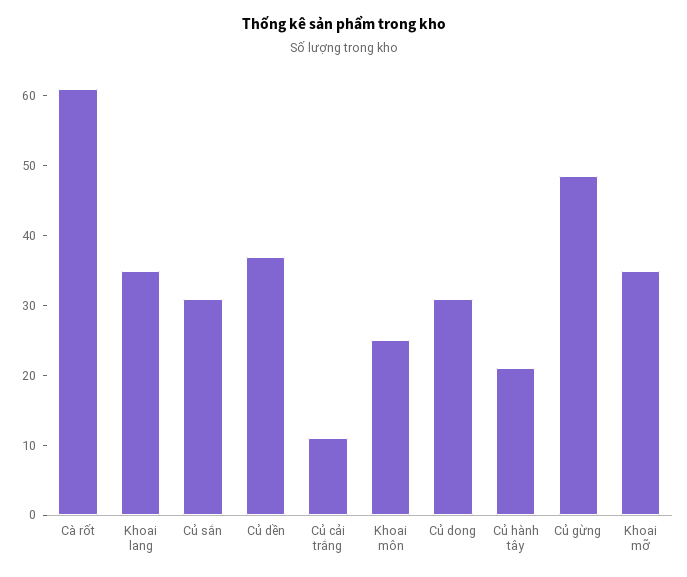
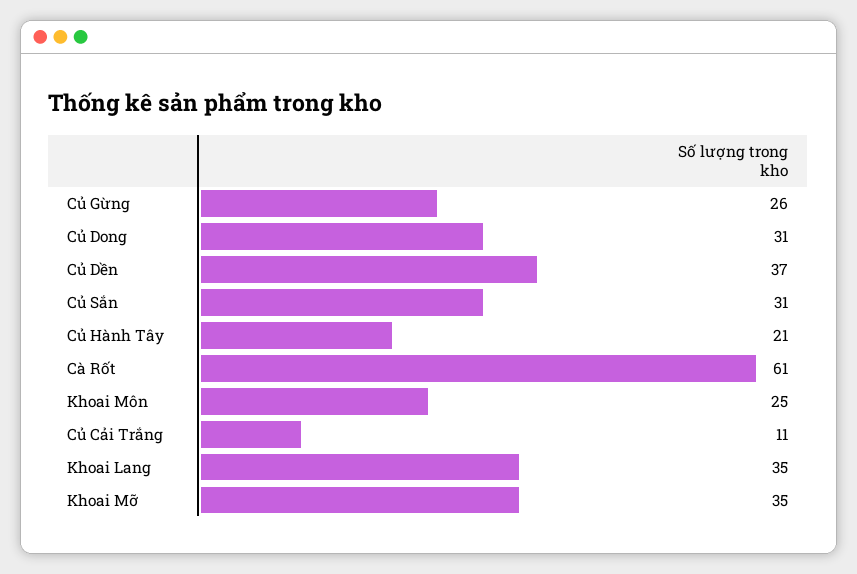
Củ gừng: 48 -> 26

